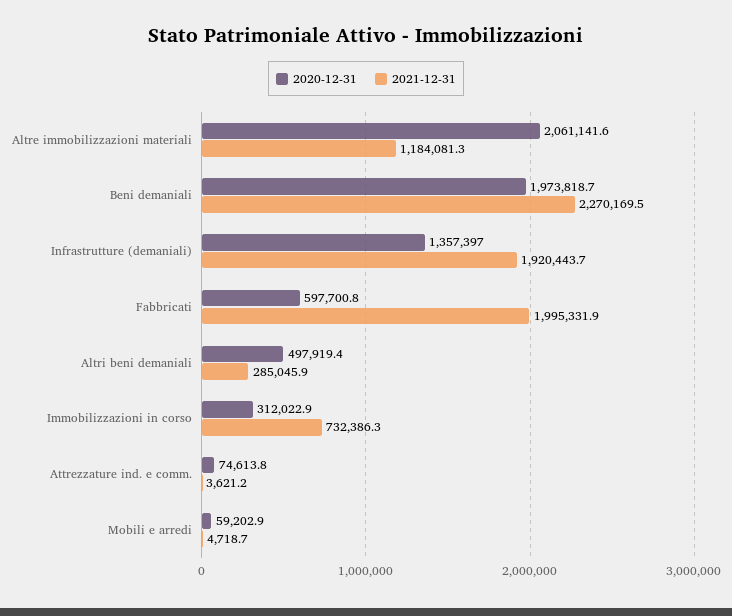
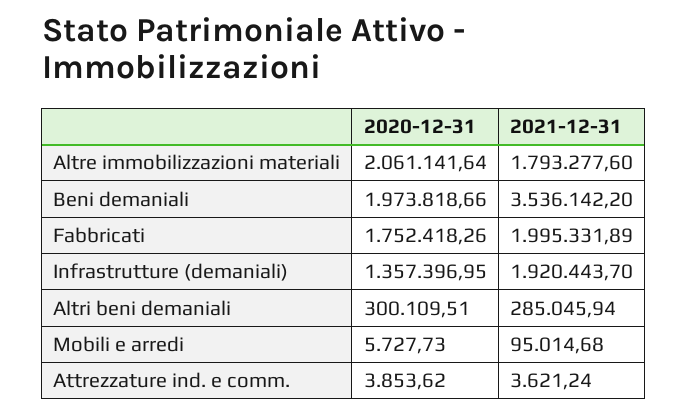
2021-12-31, Altre immobilizzazioni materiali: 1184081.3 -> 1793277.6
2021-12-31, Beni demaniali: 2270169.5 -> 3536142.2
2020-12-31, Fabbricati: 597700.8 -> 1752418.26
2020-12-31, Altri beni demaniali: 497919.4 -> 300109.51
2020-12-31, Immobilizzazioni in corso: 312022.9 -> none
2021-12-31, Immobilizzazioni in corso: 732386.3 -> none
2020-12-31, Attrezzature ind. e comm.: 74613.8 -> 3853.62
2020-12-31, Mobili e arredi: 59202.9 -> 5727.73
2021-12-31, Mobili e arredi: 4718.7 -> 95014.68

